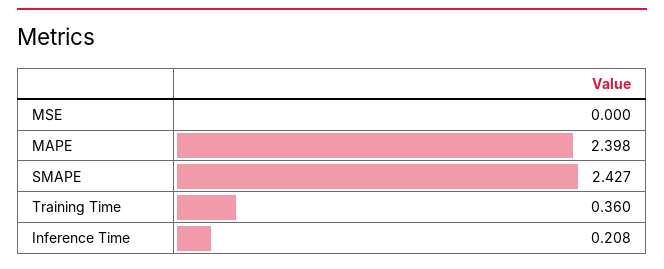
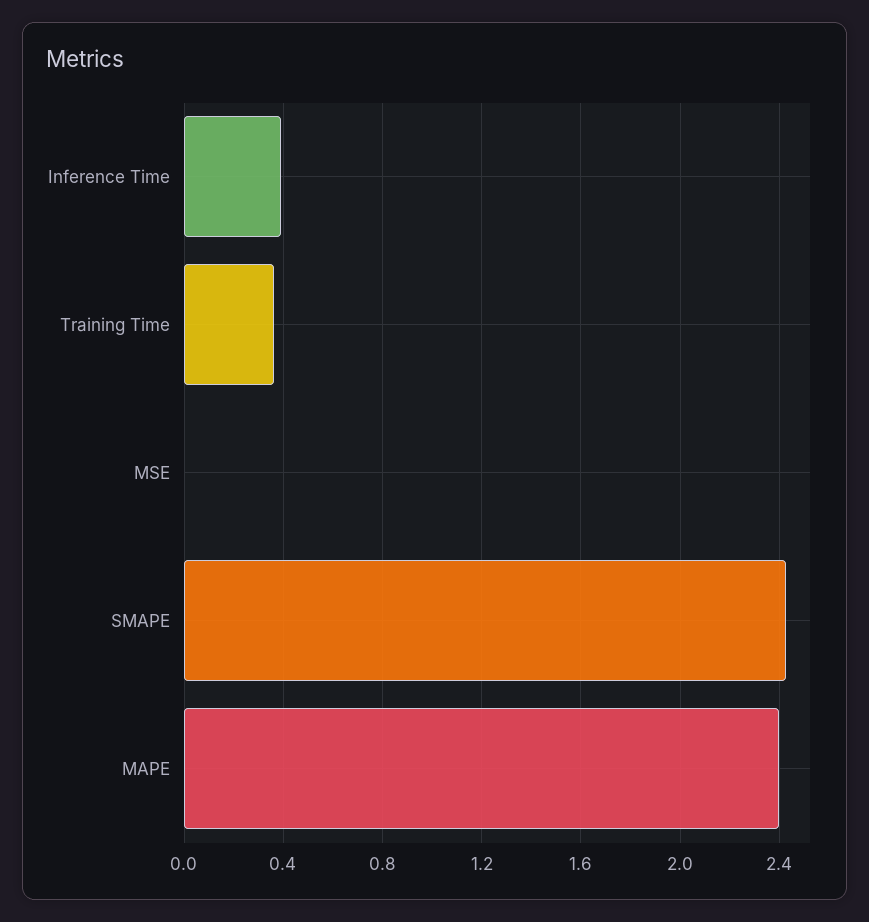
Inference Time: 0.208 -> 0.4

